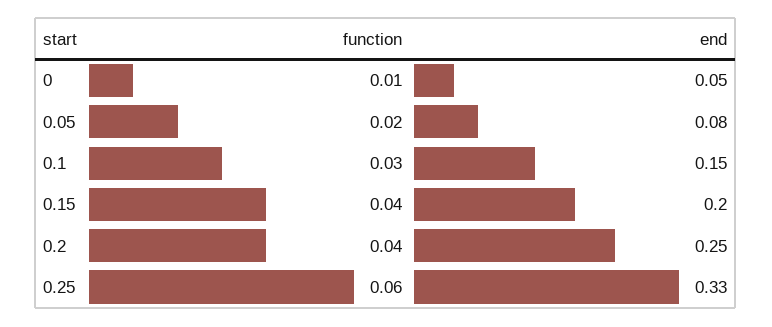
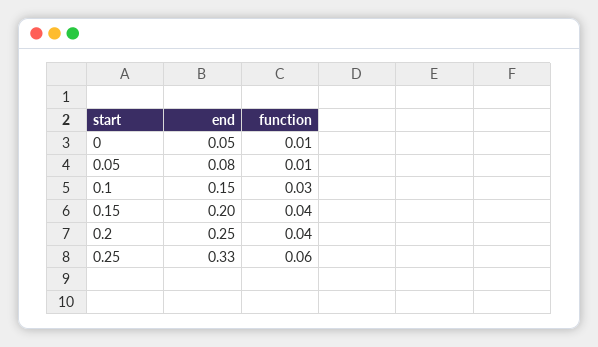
function, 0.05: 0.02 -> 0.01

